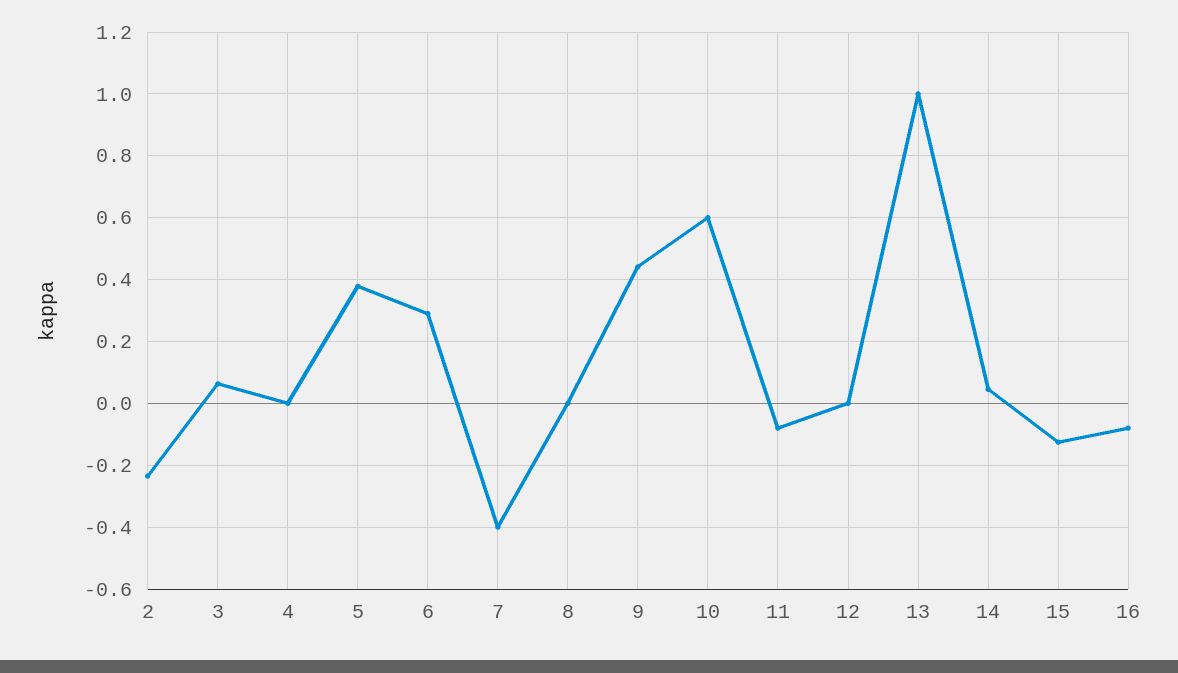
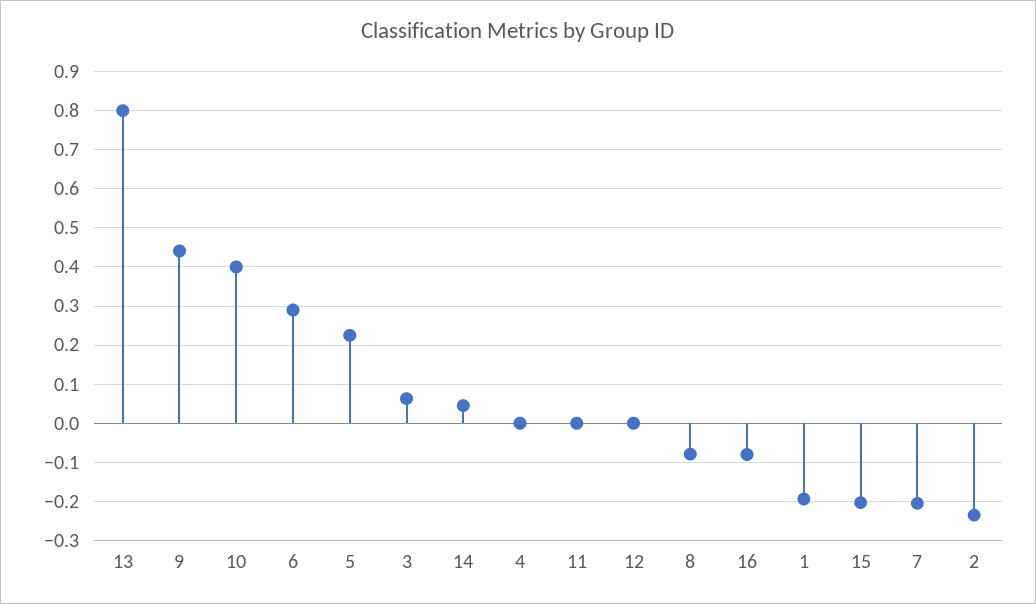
5: 0.38 -> 0.22
7: -0.4 -> -0.2
8: 0 -> -0.08
10: 0.6 -> 0.4
11: -0.08 -> 0
13: 1 -> 0.8
15: -0.12 -> -0.2
1: none -> -0.2

